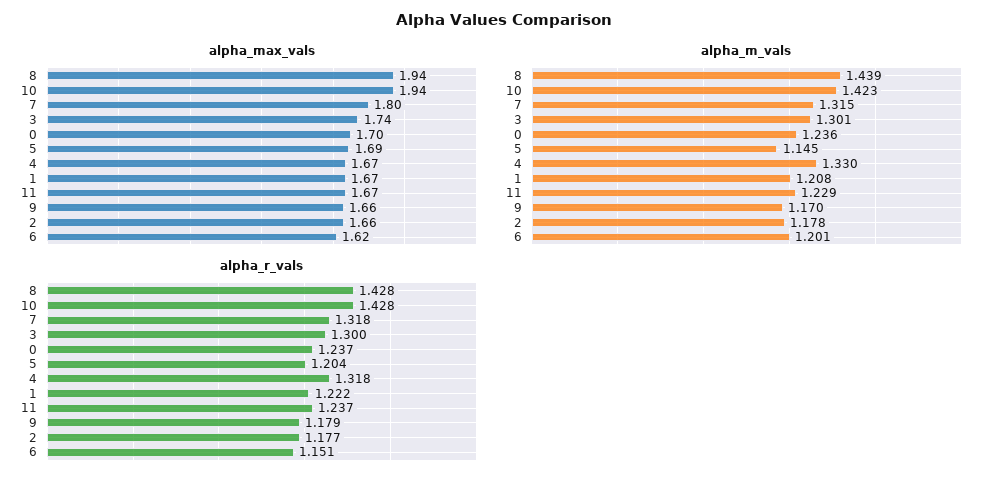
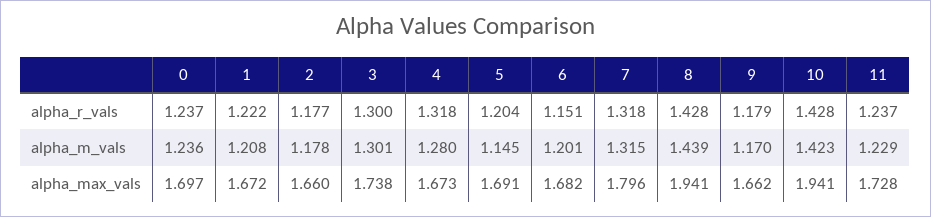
alpha_max_vals, 11: 1.67 -> 1.728
alpha_max_vals, 6: 1.62 -> 1.682
alpha_m_vals, 4: 1.33 -> 1.28

